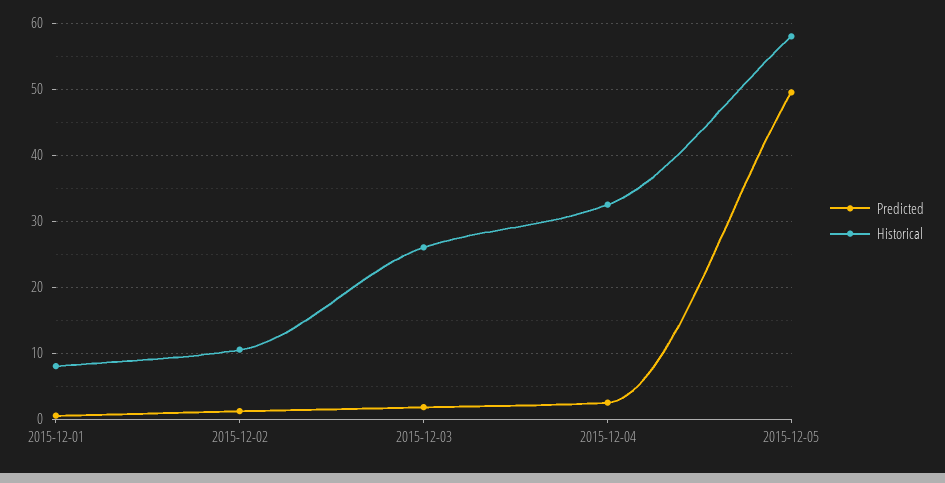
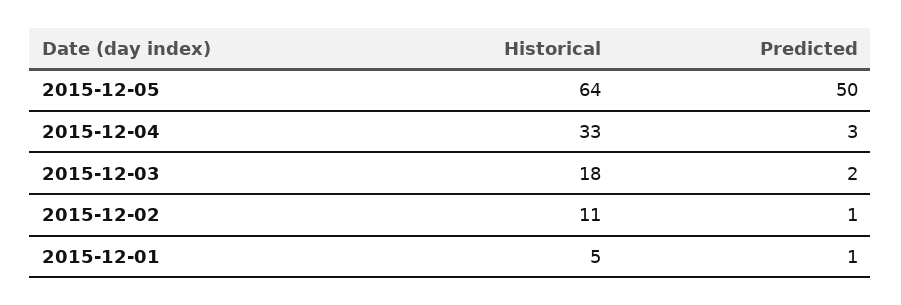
Historical, 2015-12-01: 8 -> 5
Historical, 2015-12-03: 26 -> 18
Historical, 2015-12-05: 58 -> 64

